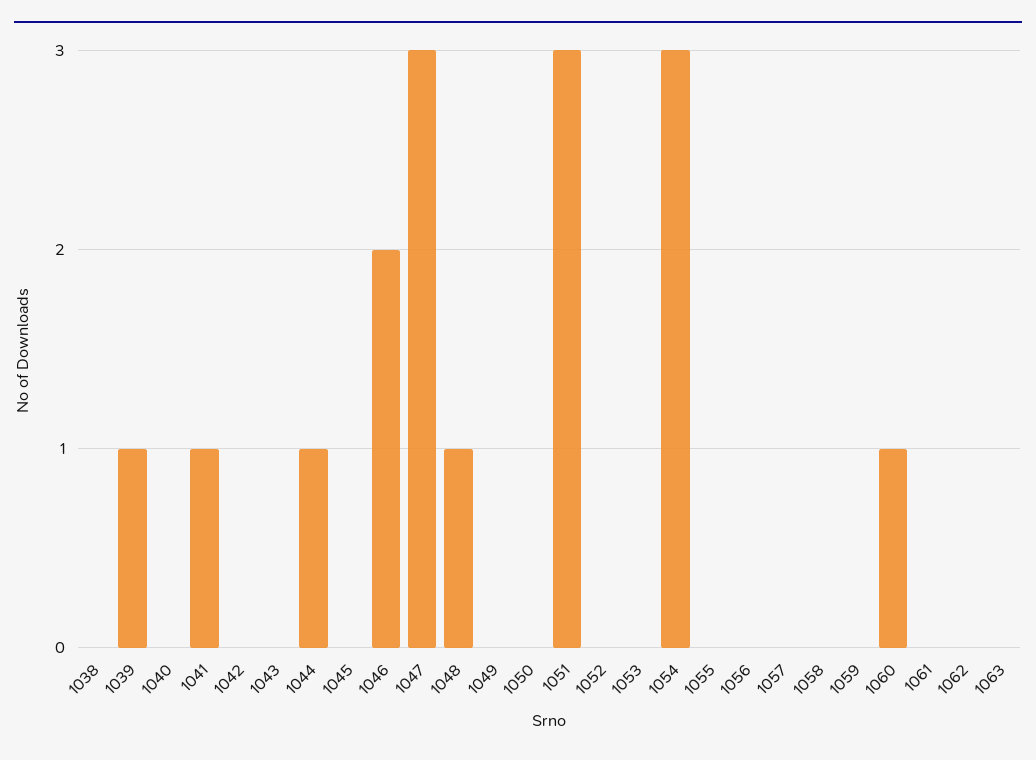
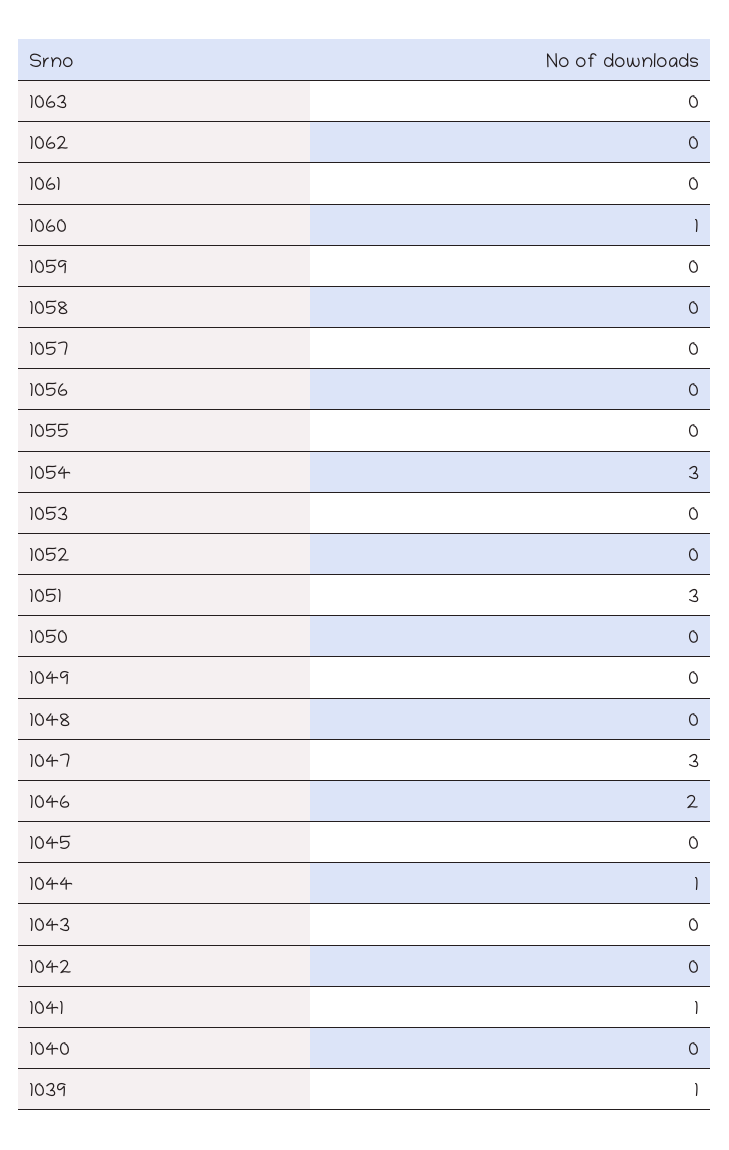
1038: 0 -> none
1048: 1 -> 0

